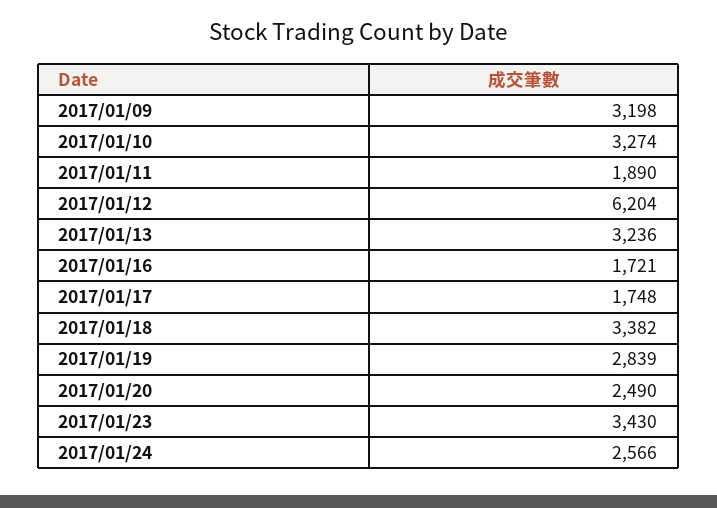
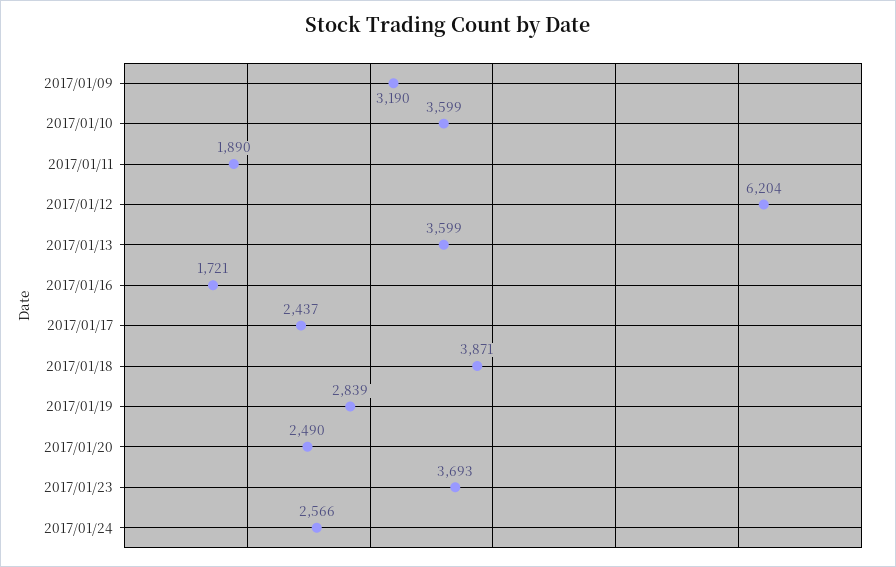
2017/01/09: 3198 -> 3190
2017/01/10: 3274 -> 3599
2017/01/13: 3236 -> 3599
2017/01/17: 1748 -> 2437
2017/01/18: 3382 -> 3871
2017/01/23: 3430 -> 3693

